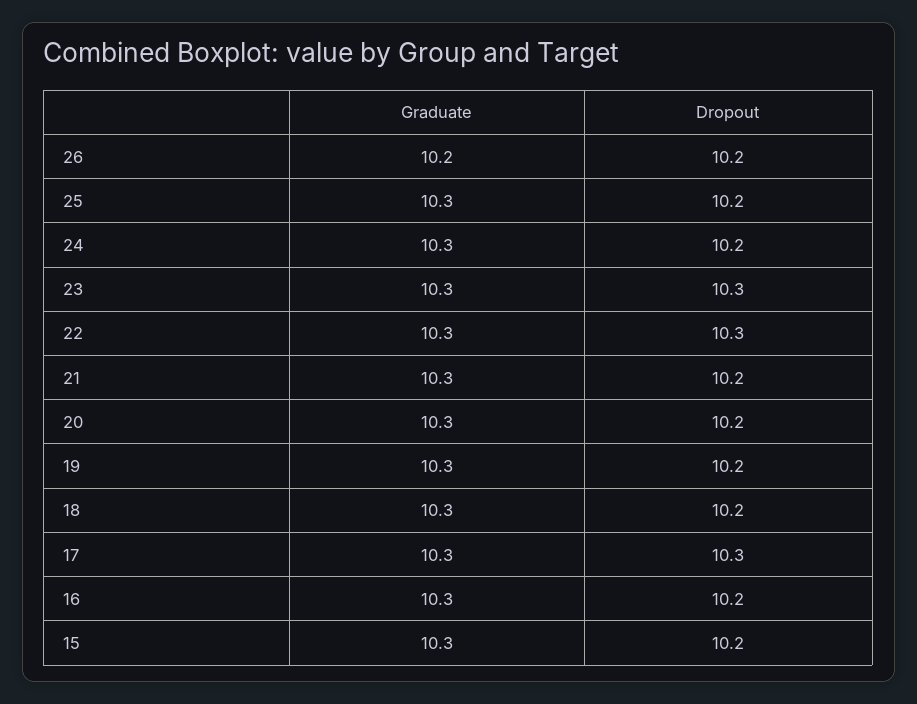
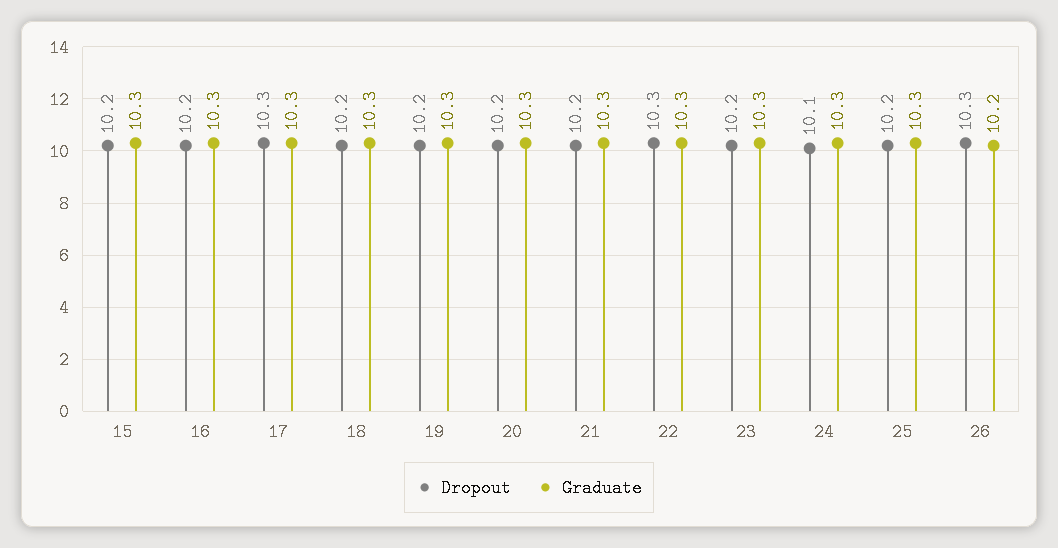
Dropout, 26: 10.2 -> 10.3
Dropout, 24: 10.2 -> 10.1
Dropout, 23: 10.3 -> 10.2

